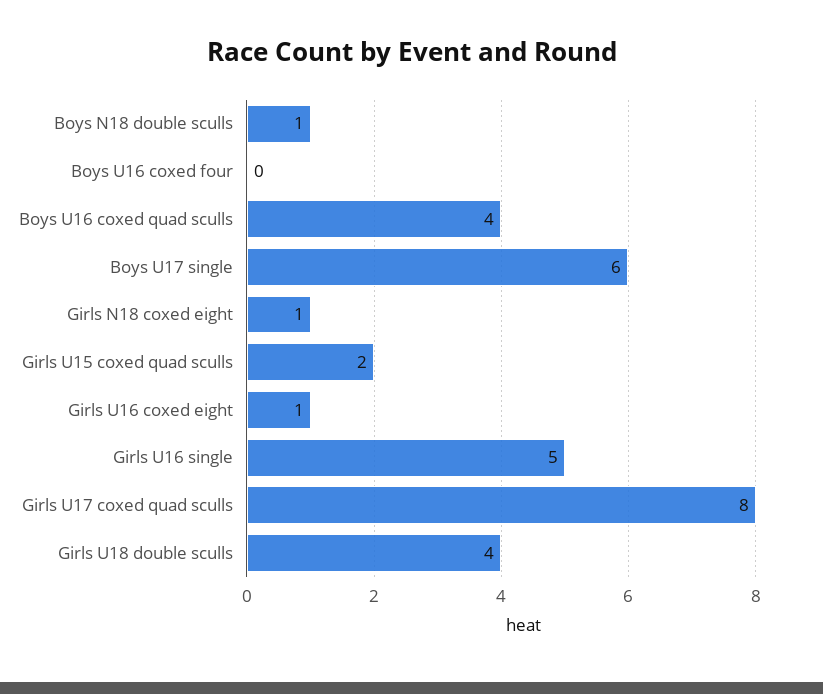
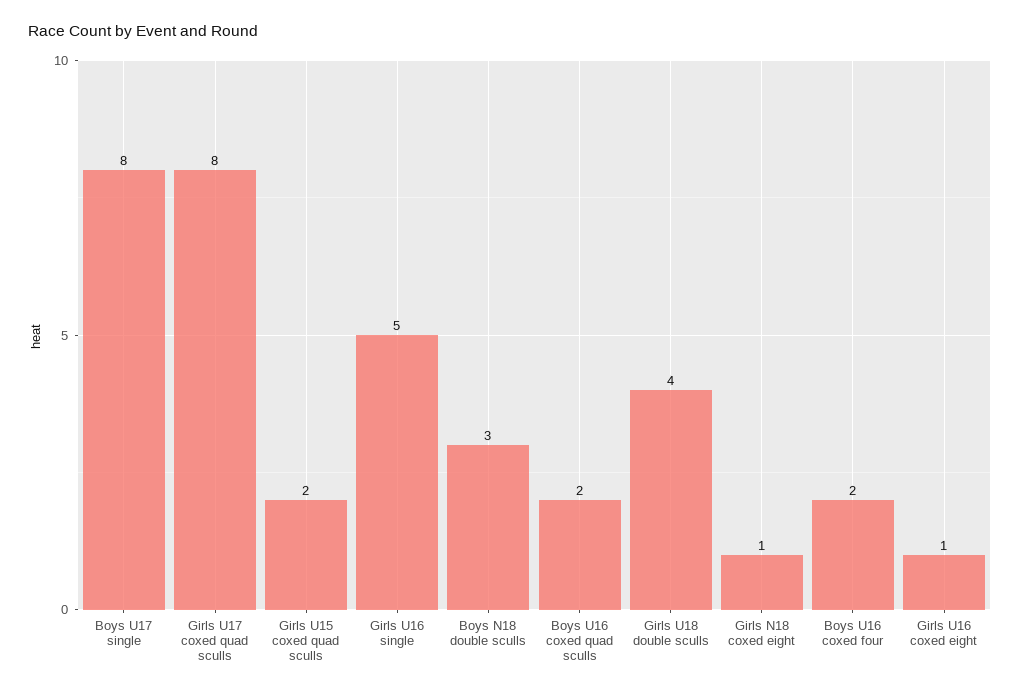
Boys N18 double sculls: 1 -> 3
Boys U16 coxed four: 0 -> 2
Boys U16 coxed quad sculls: 4 -> 2
Boys U17 single: 6 -> 8

